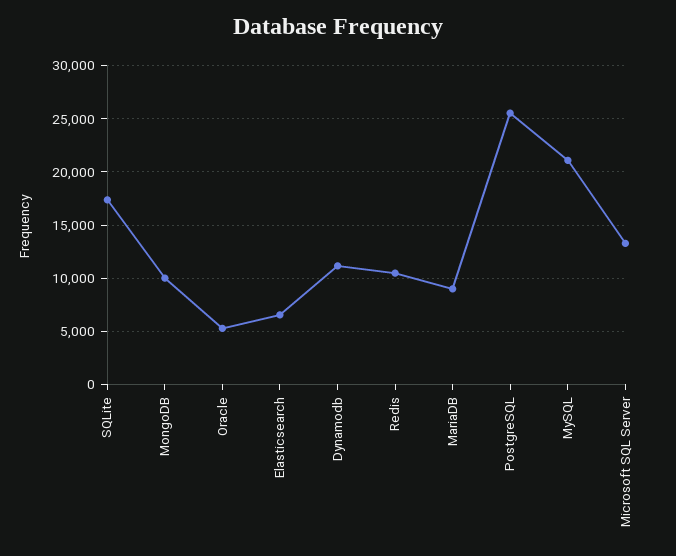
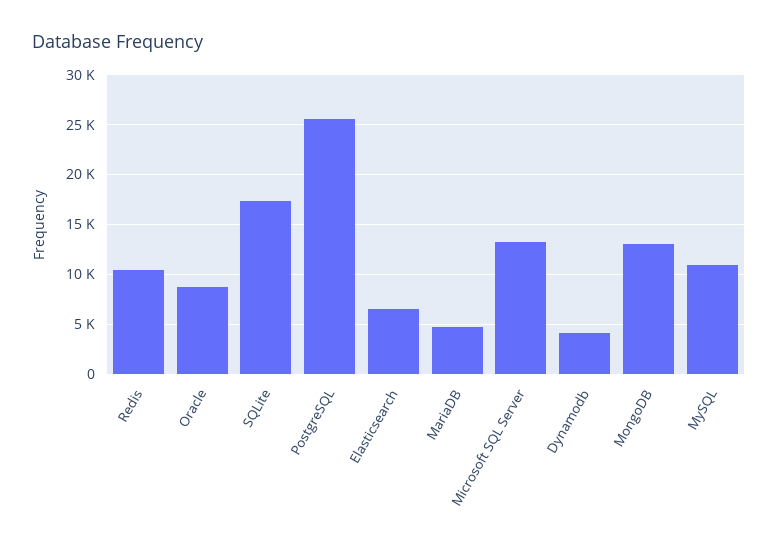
MongoDB: 10000 -> 13000
Oracle: 5000 -> 9000
Dynamodb: 11000 -> 4000
MariaDB: 9000 -> 5000
MySQL: 21000 -> 11000

